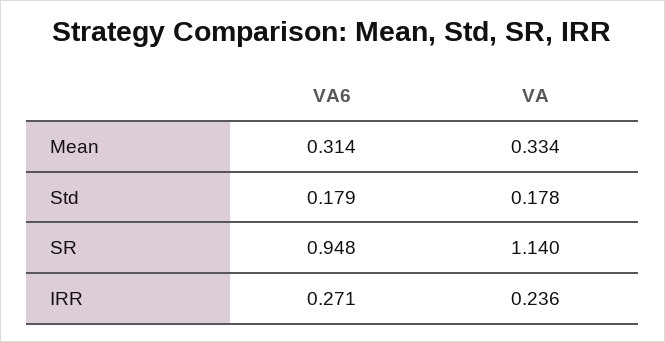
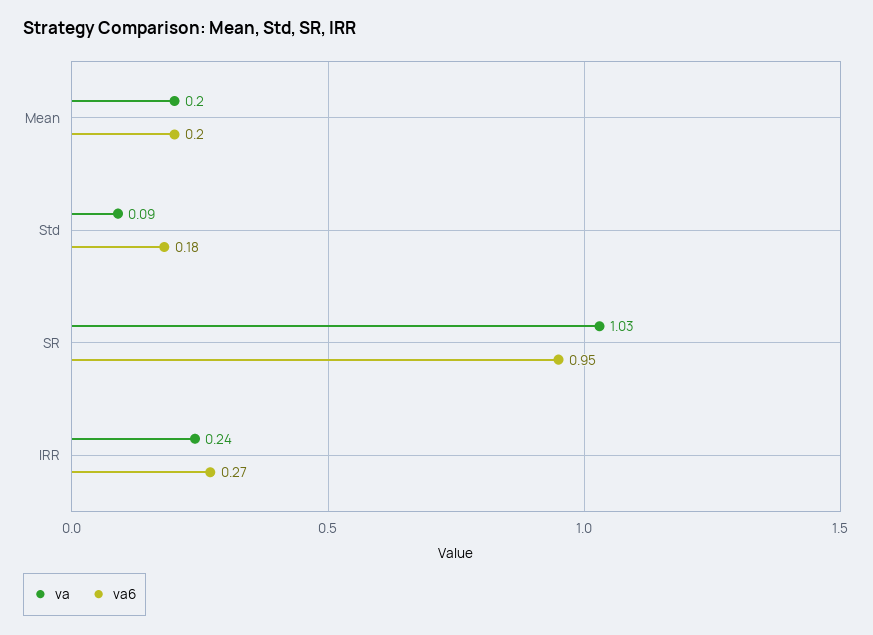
VA6, Mean: 0.314 -> 0.2
VA, Mean: 0.334 -> 0.2
VA, Std: 0.178 -> 0.09
VA, SR: 1.14 -> 1.03

